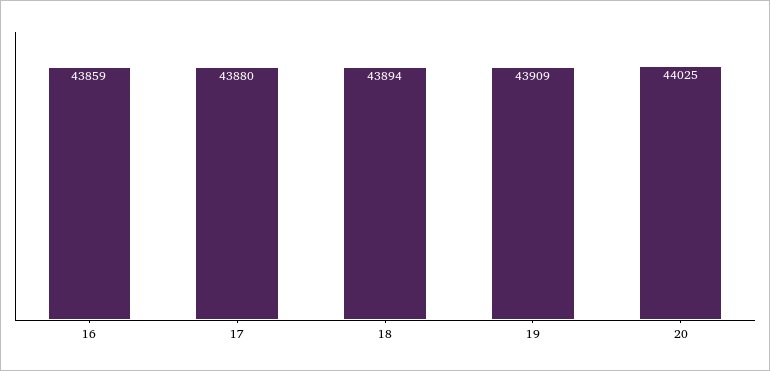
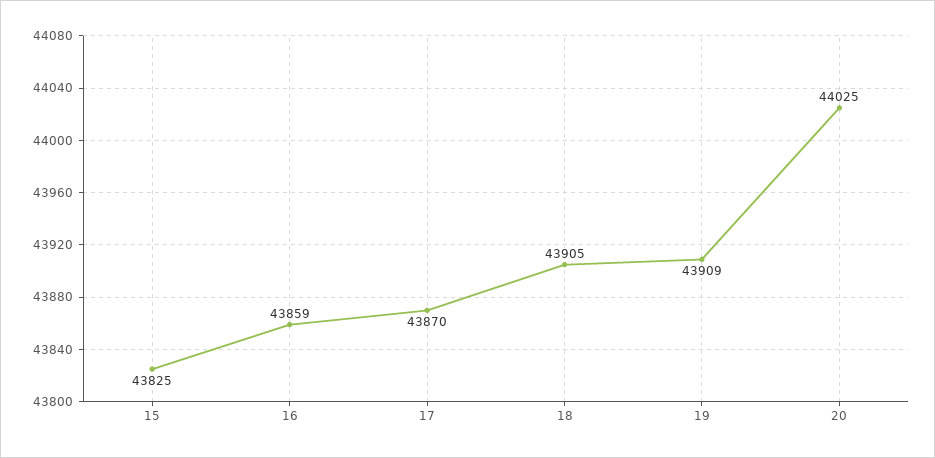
17: 43880 -> 43870
18: 43894 -> 43905
15: none -> 43825

